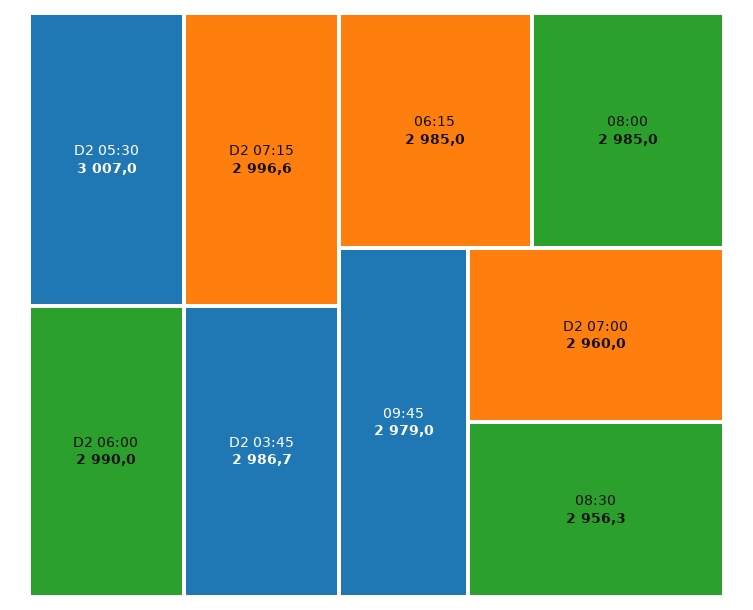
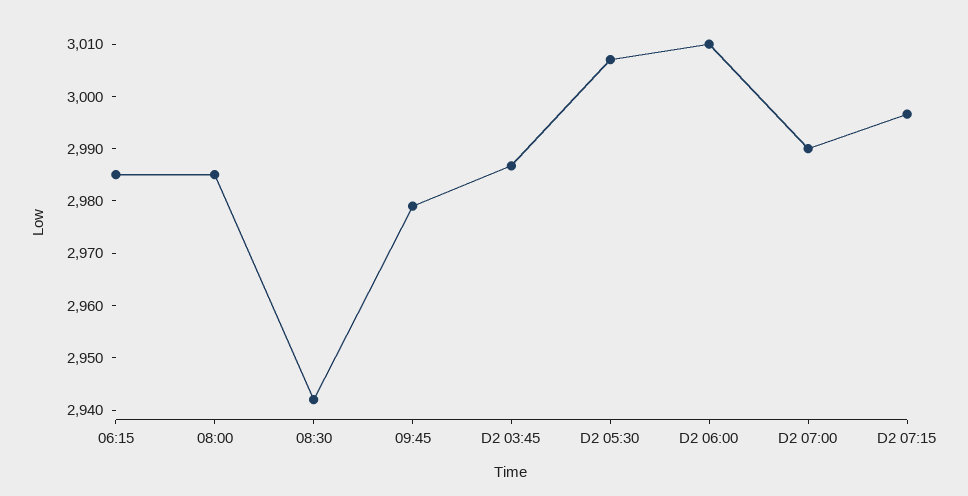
D2 06:00: 2990 -> 3010
D2 07:00: 2960 -> 2990
08:30: 2956.3 -> 2942

